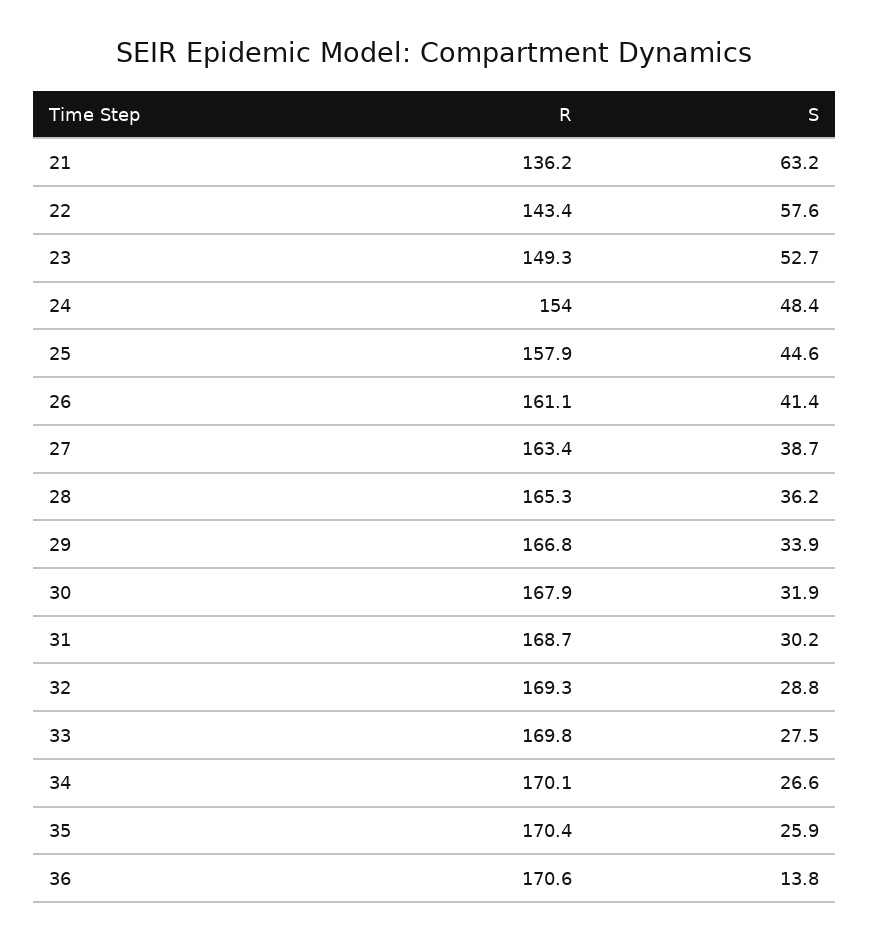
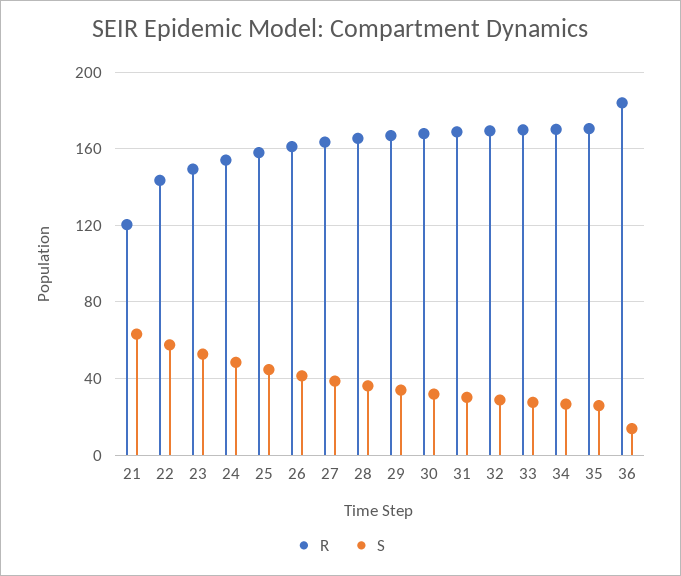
R, 21: 136.2 -> 120
R, 36: 170.6 -> 185

